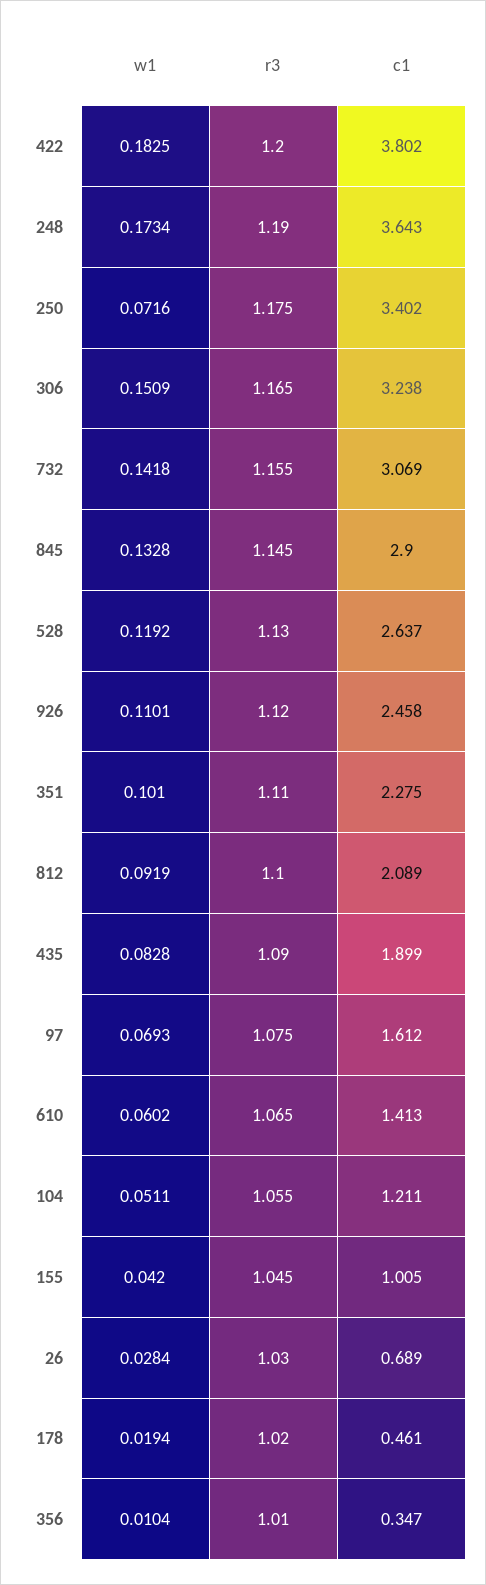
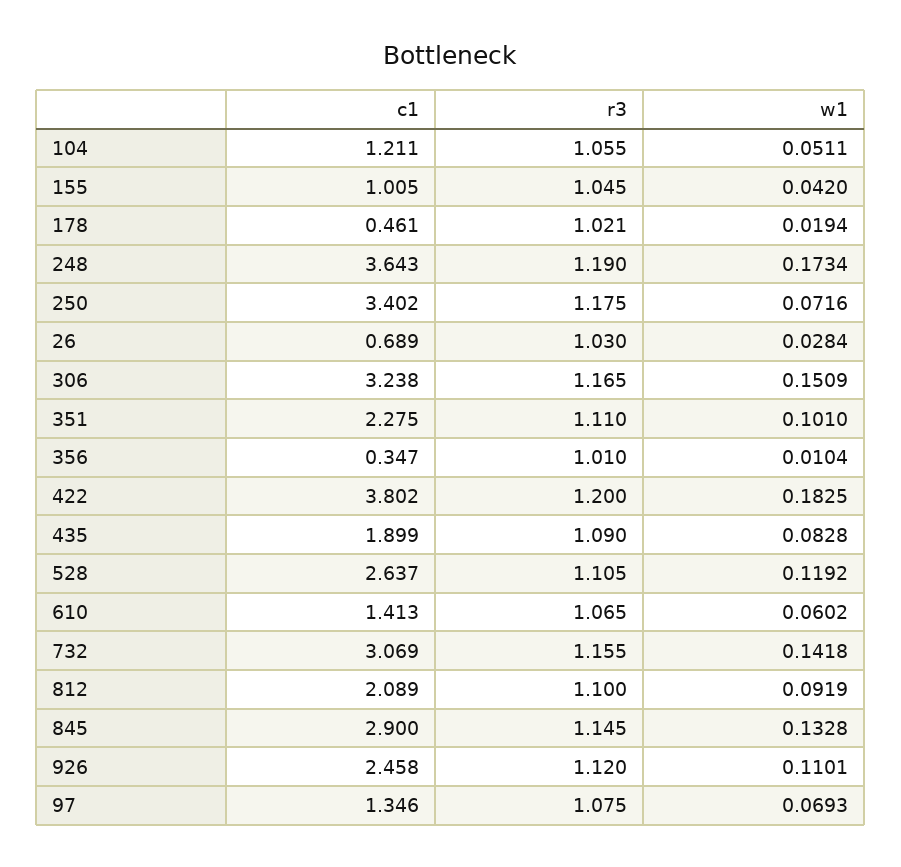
r3, 528: 1.13 -> 1.105
c1, 97: 1.612 -> 1.346
r3, 178: 1.02 -> 1.021

